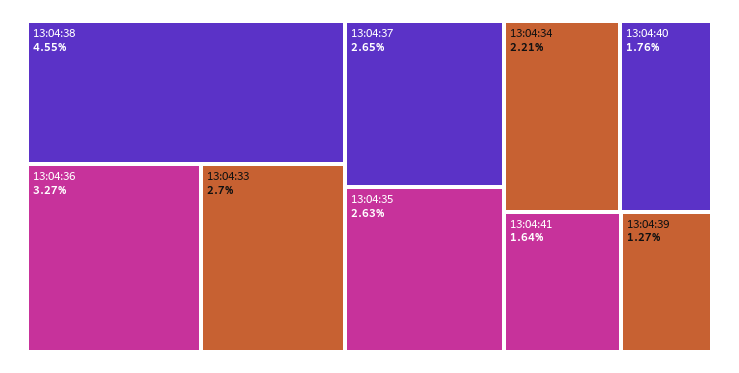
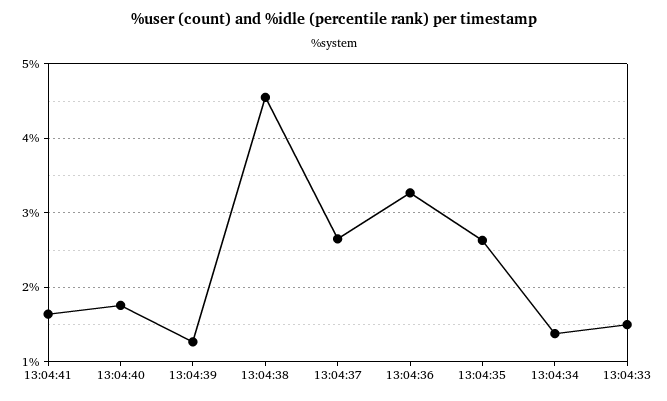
13:04:33: 2.7 -> 1.5
13:04:34: 2.21 -> 1.4

